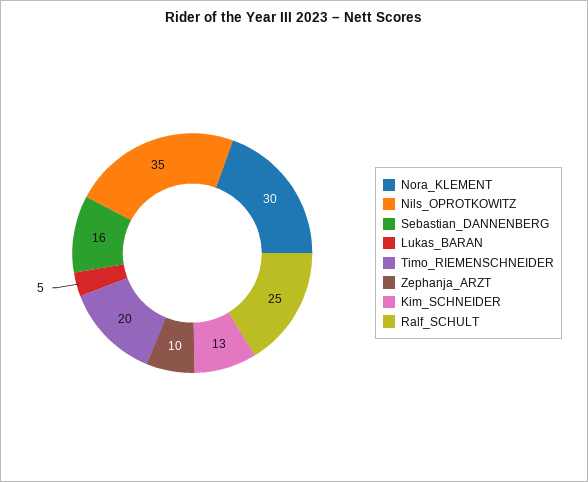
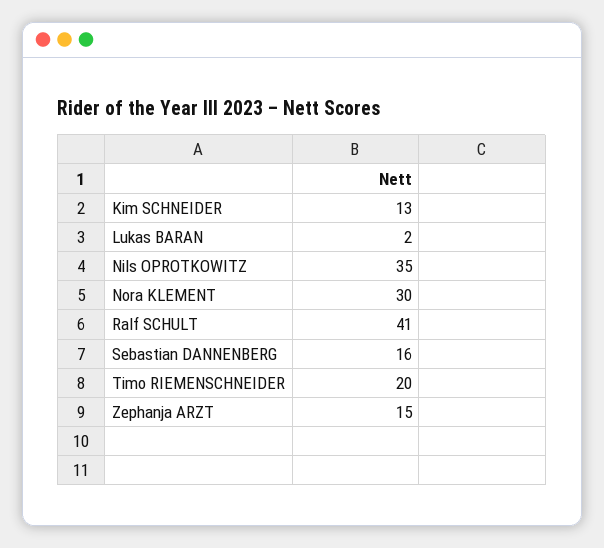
Lukas_BARAN: 5 -> 2
Zephanja_ARZT: 10 -> 15
Ralf_SCHULT: 25 -> 41

